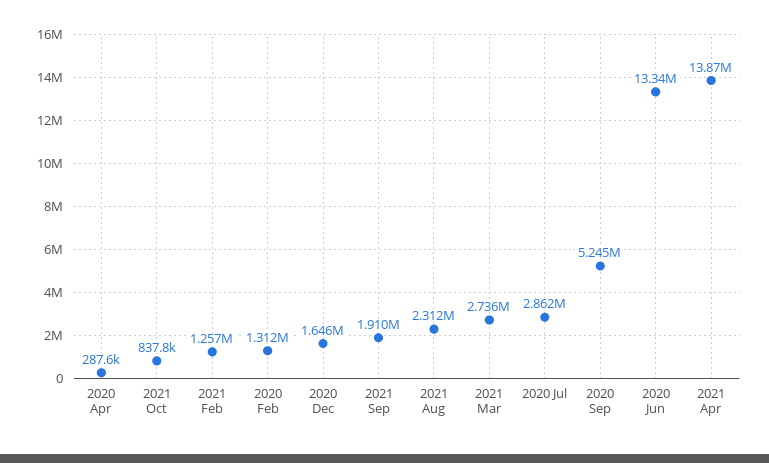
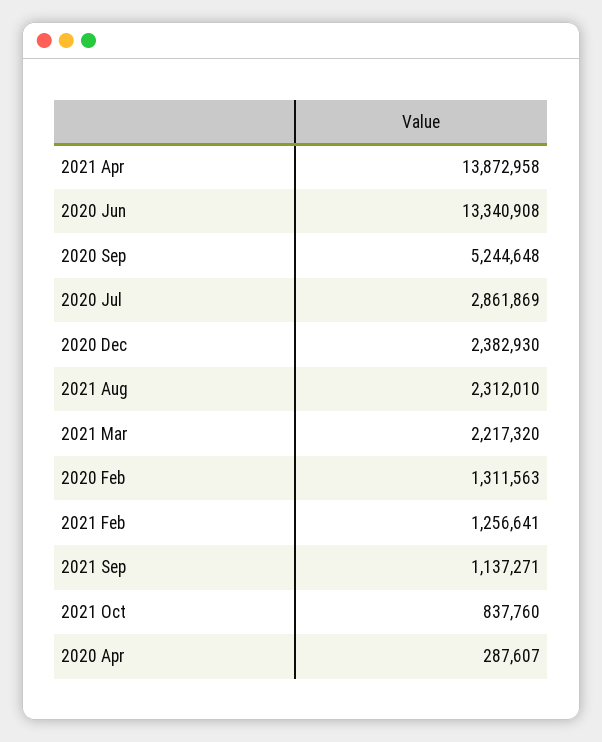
2020 Dec: 1646000 -> 2382930
2021 Sep: 1910000 -> 1137271
2021 Mar: 2736000 -> 2217320

